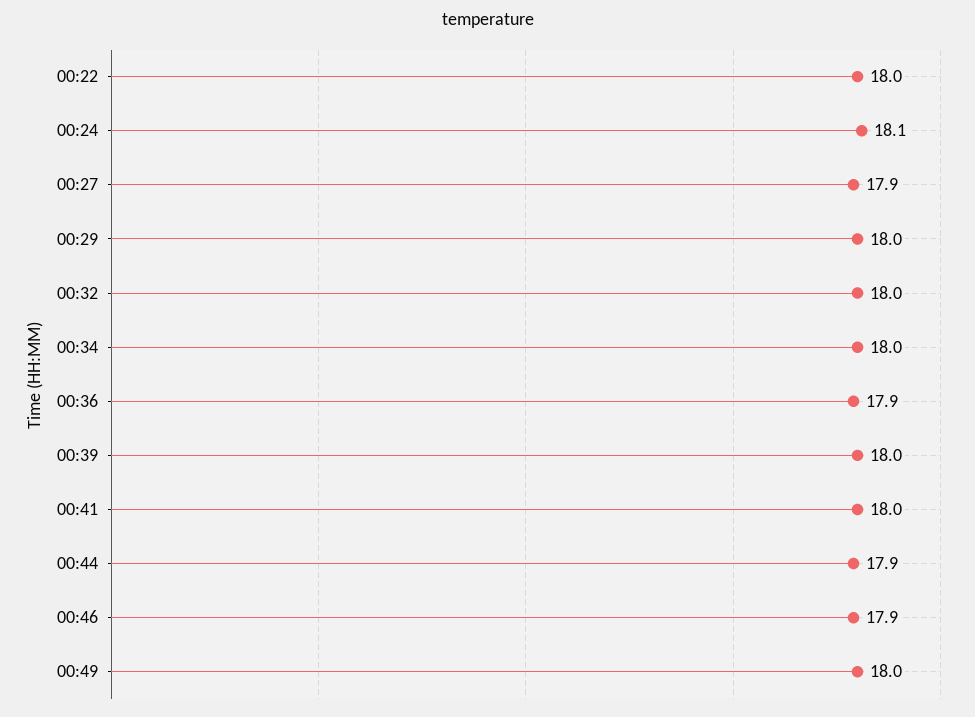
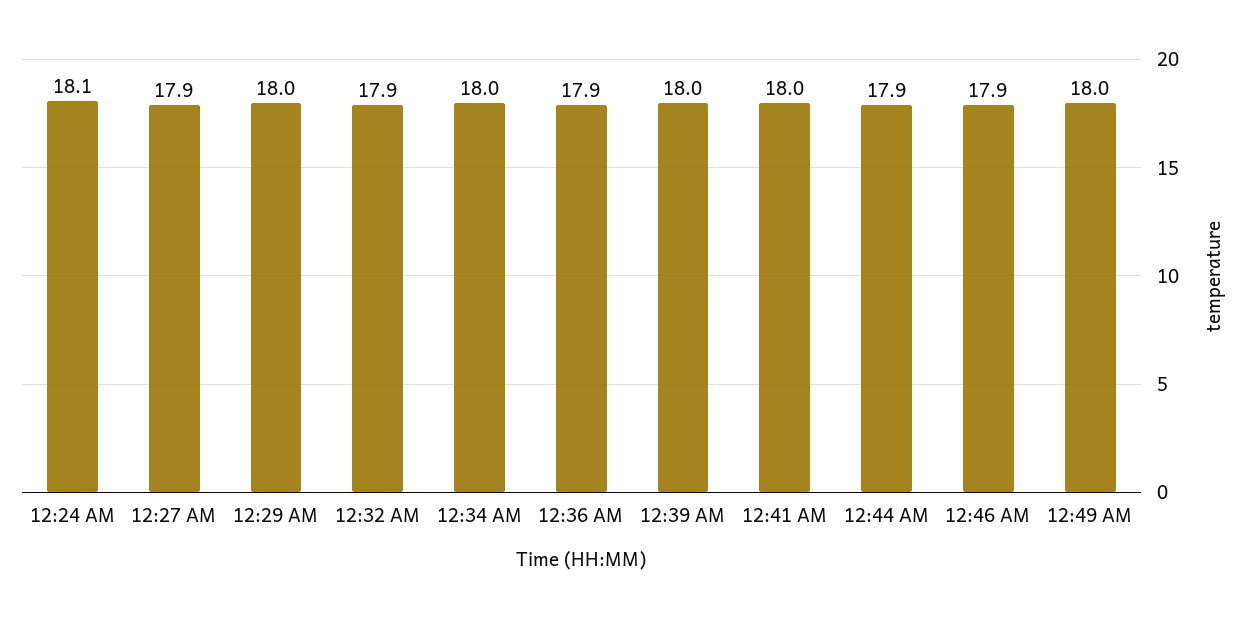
00:22: 18 -> none
00:32: 18 -> 17.9

